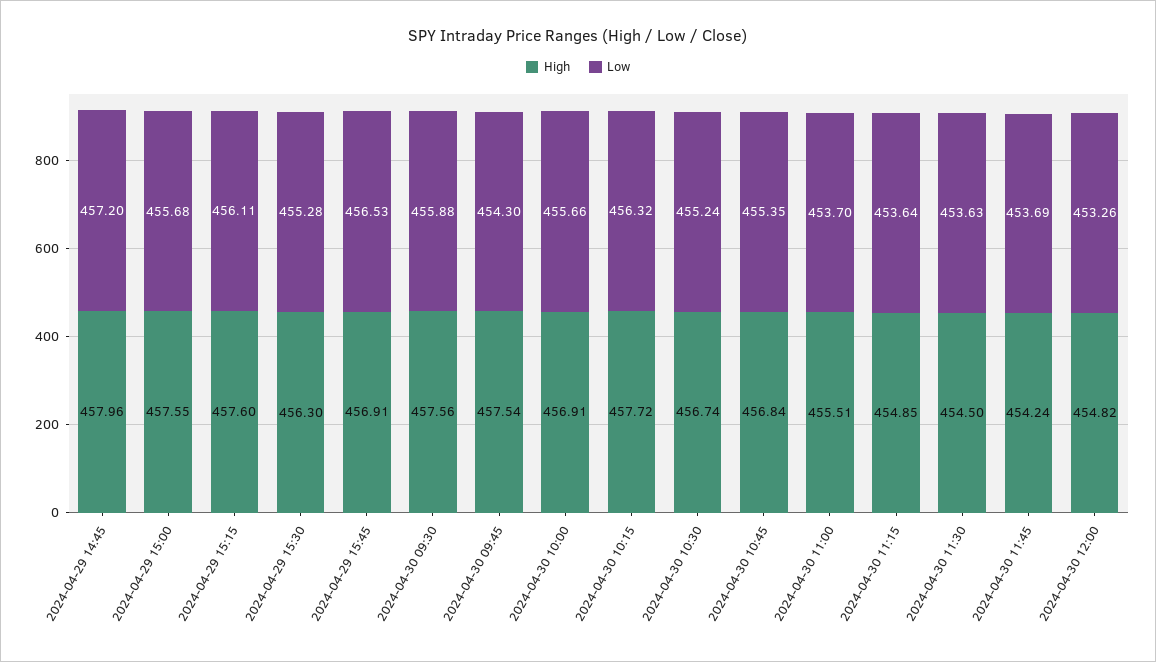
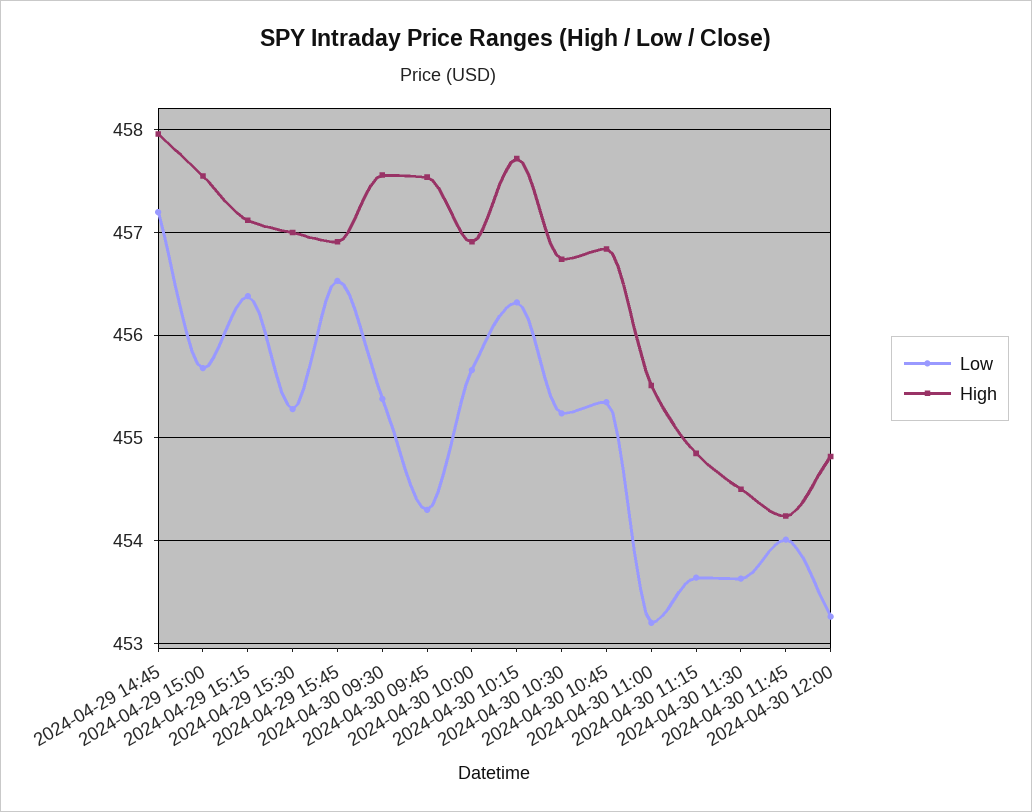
High, 2024-04-29 15:15: 457.6 -> 457.1
Low, 2024-04-29 15:15: 456.11 -> 456.4
High, 2024-04-29 15:30: 456.3 -> 457
Low, 2024-04-30 09:30: 455.88 -> 455.4
Low, 2024-04-30 11:00: 453.7 -> 453.2
Low, 2024-04-30 11:45: 453.69 -> 454

